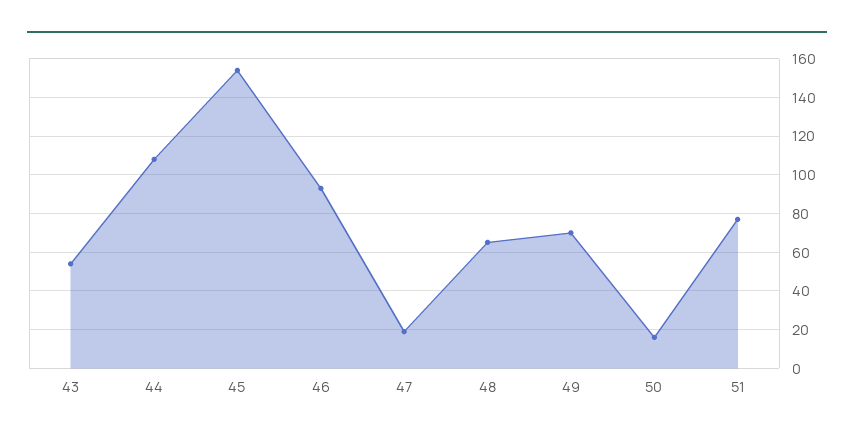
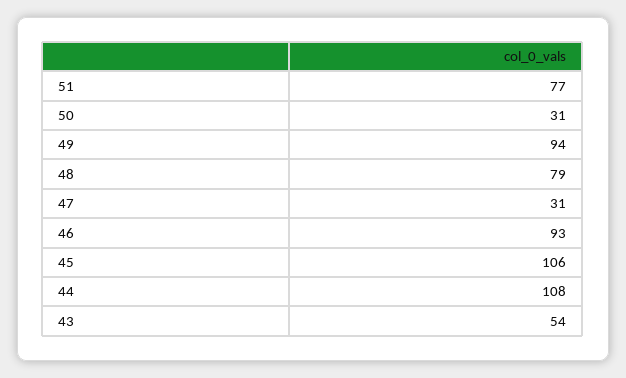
45: 155 -> 106
47: 20 -> 31
48: 65 -> 79
49: 70 -> 94
50: 15 -> 31

